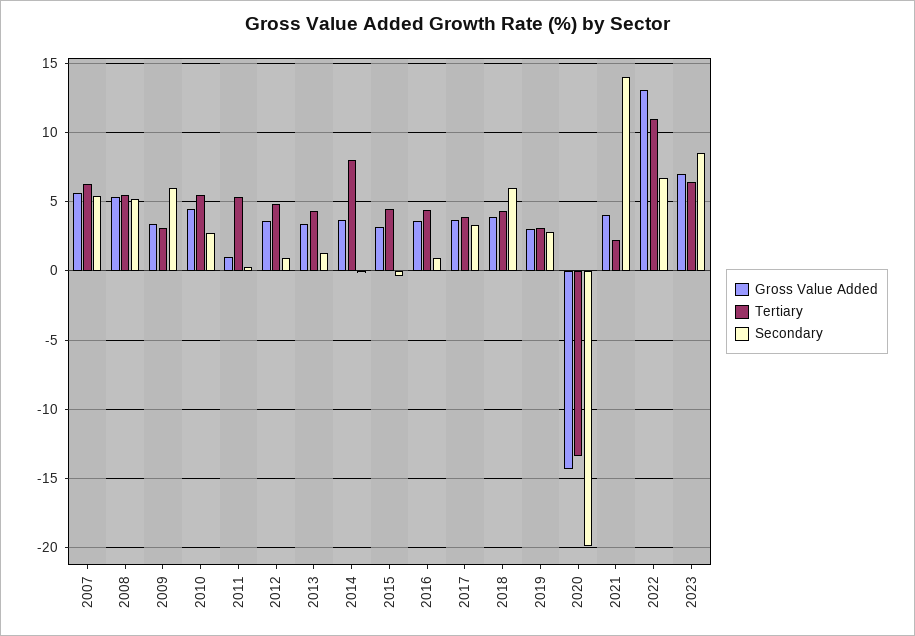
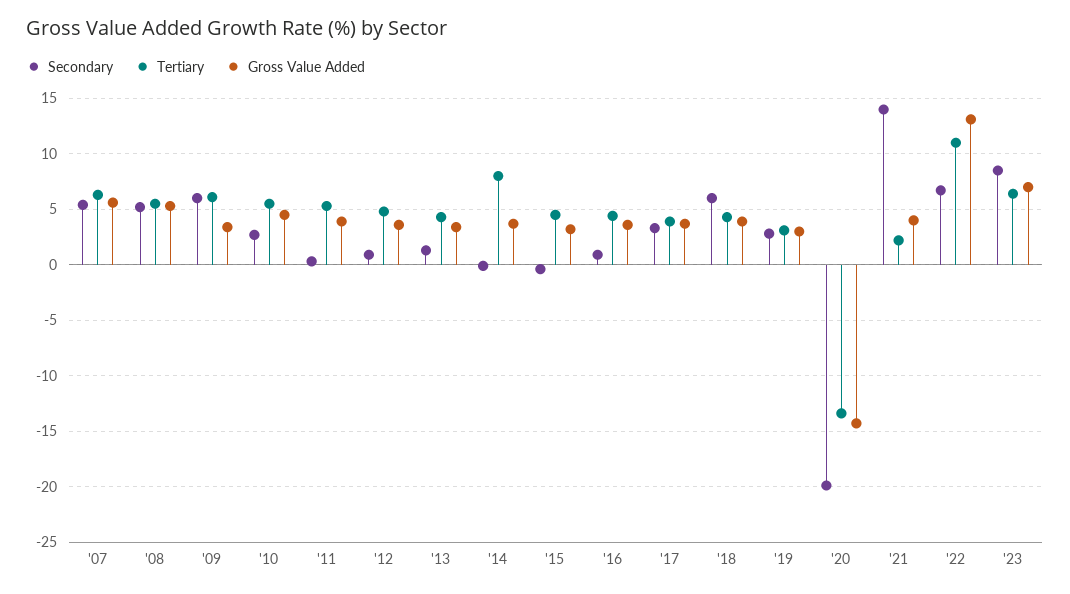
Tertiary, 2009: 3 -> 6
Gross Value Added, 2011: 1 -> 4

